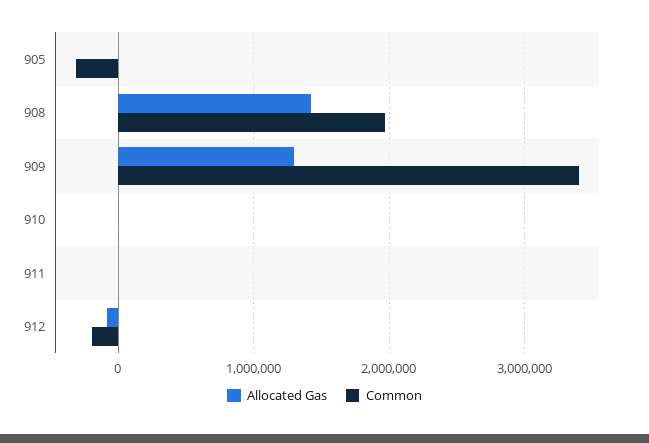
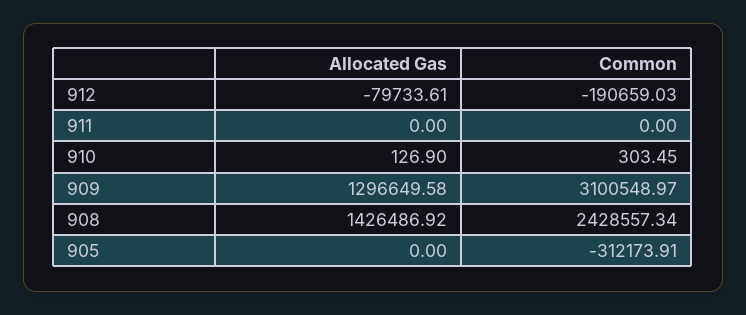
Common, 908: 2000000 -> 2428557.34
Common, 909: 3400000 -> 3100548.97

